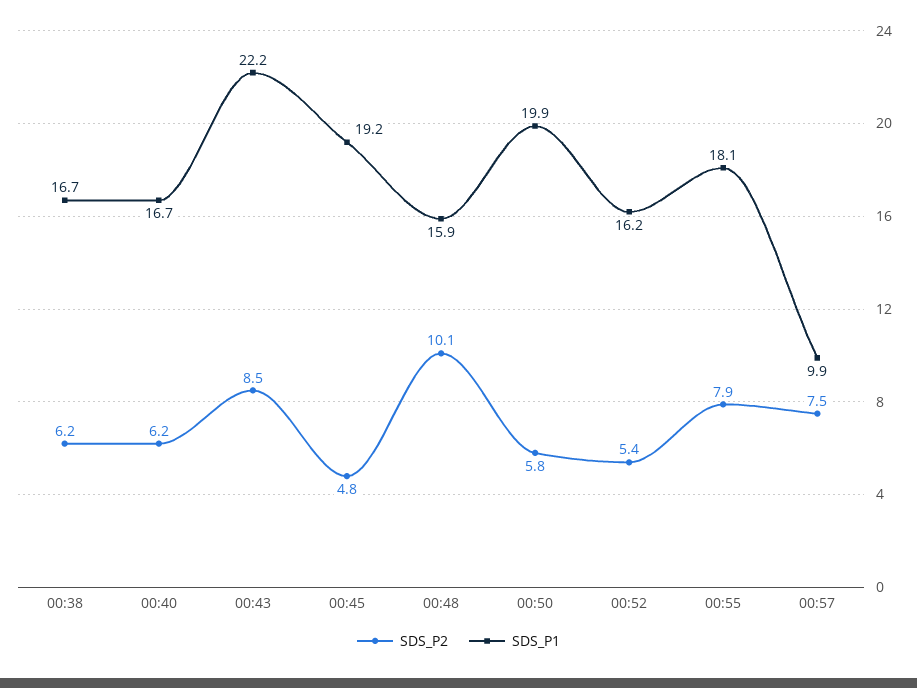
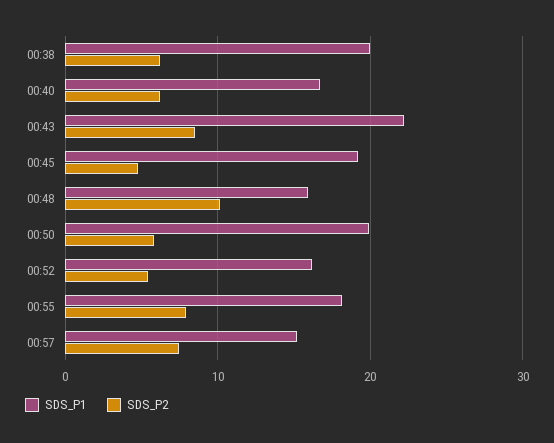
SDS_P1, 00:38: 16.7 -> 20
SDS_P1, 00:57: 9.9 -> 15

